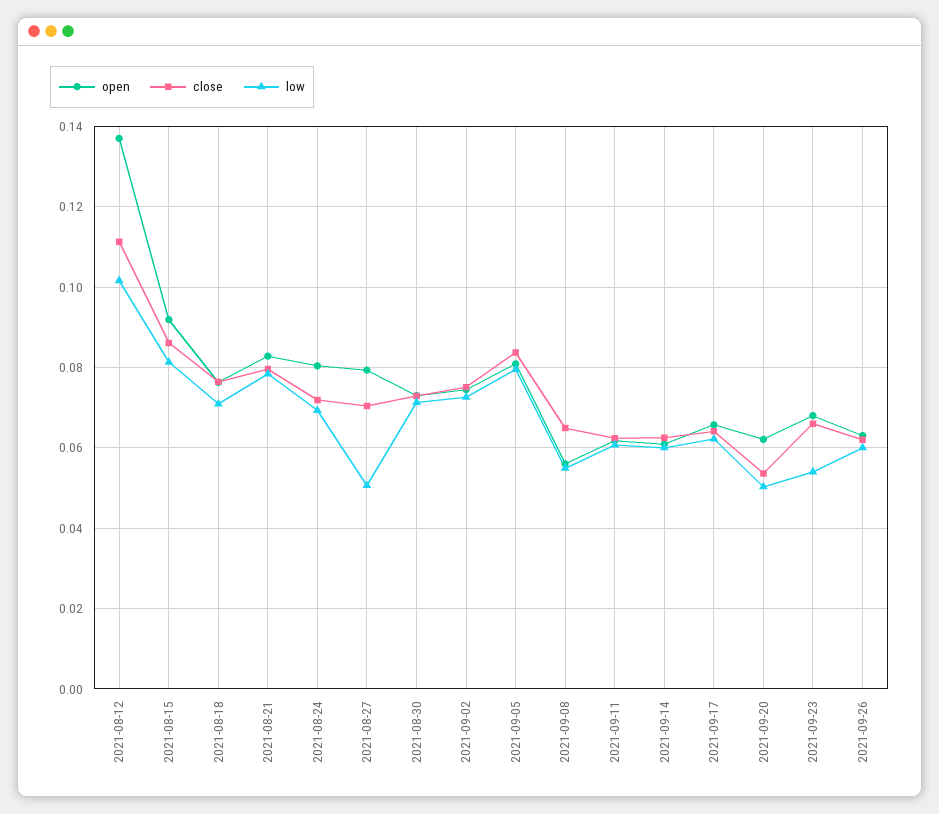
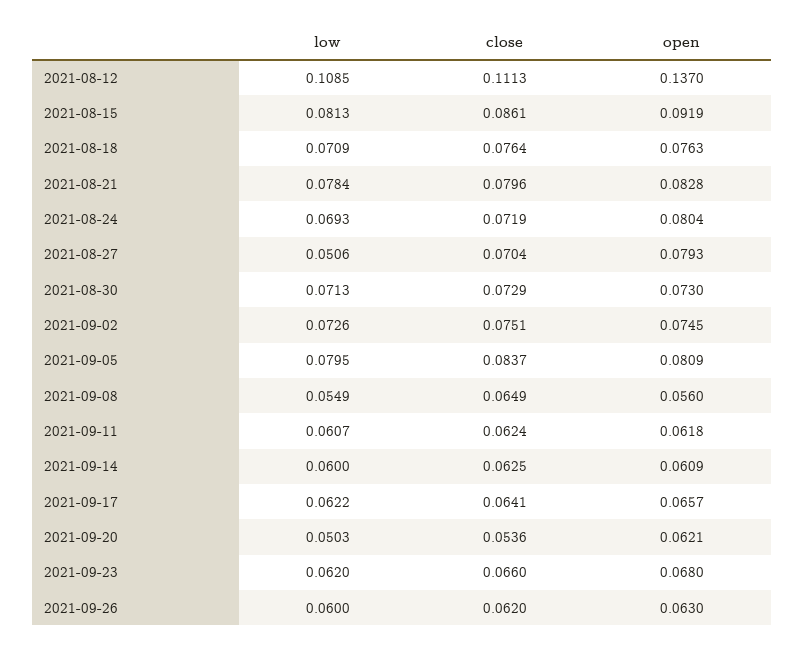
low, 2021-08-12: 0.102 -> 0.1085
low, 2021-09-23: 0.054 -> 0.062

